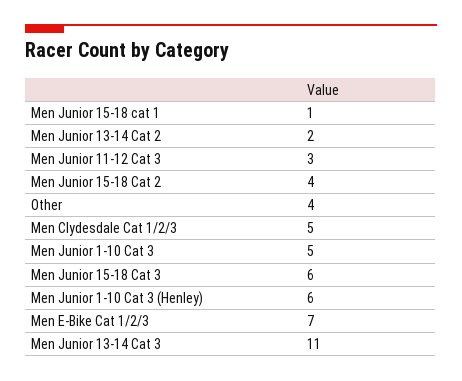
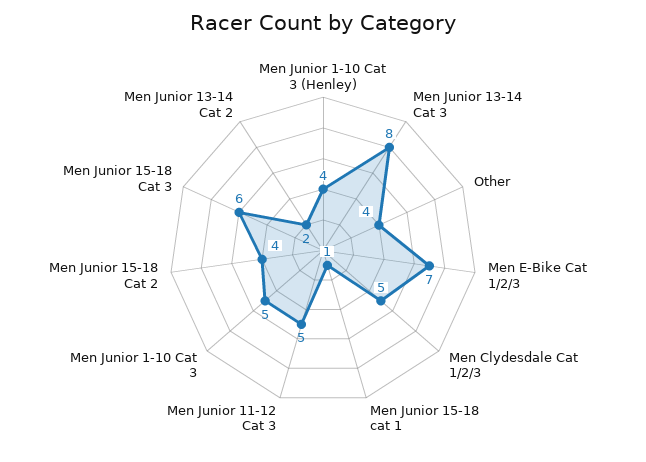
Men Junior 11-12 Cat 3: 3 -> 5
Men Junior 1-10 Cat 3 (Henley): 6 -> 4
Men Junior 13-14 Cat 3: 11 -> 8

